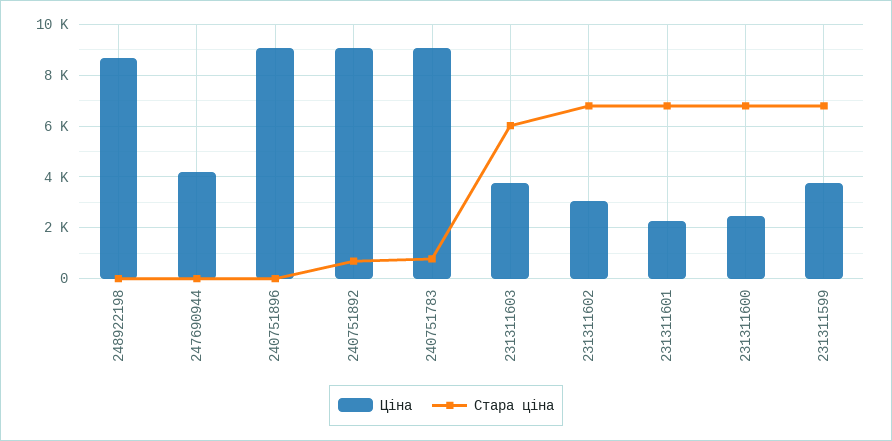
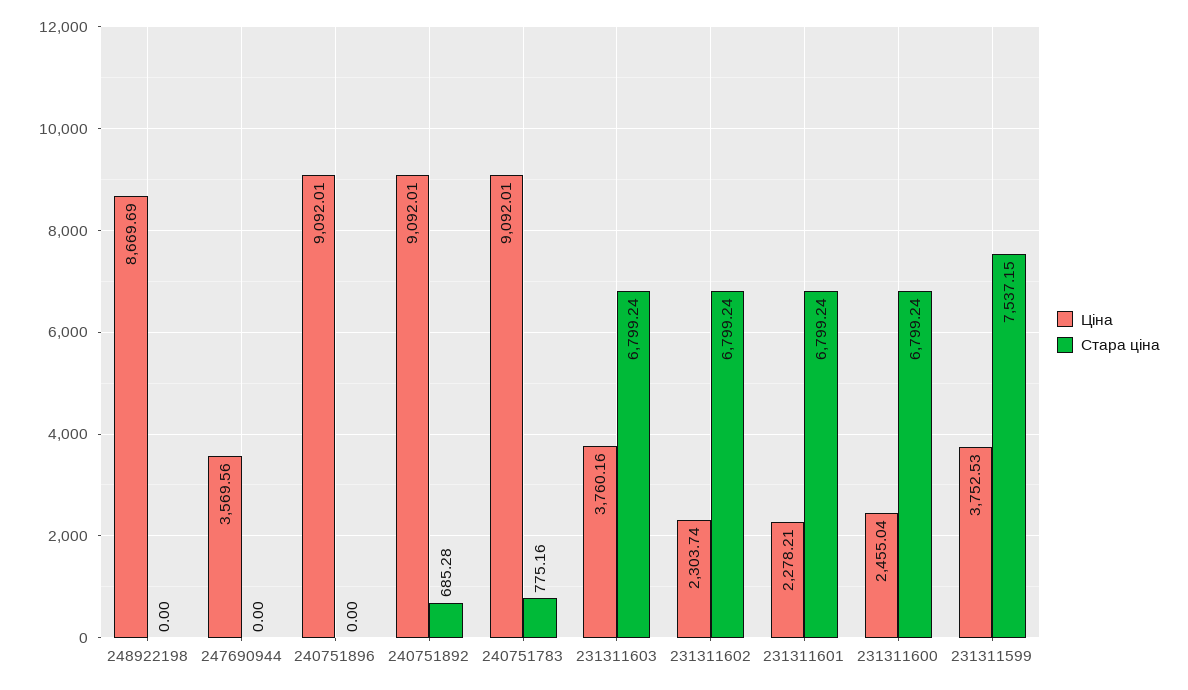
Ціна, 247690944: 4250 -> 3569.56
Стара ціна, 231311603: 6000 -> 6799.24
Ціна, 231311602: 3000 -> 2303.74
Стара ціна, 231311599: 6750 -> 7537.15

